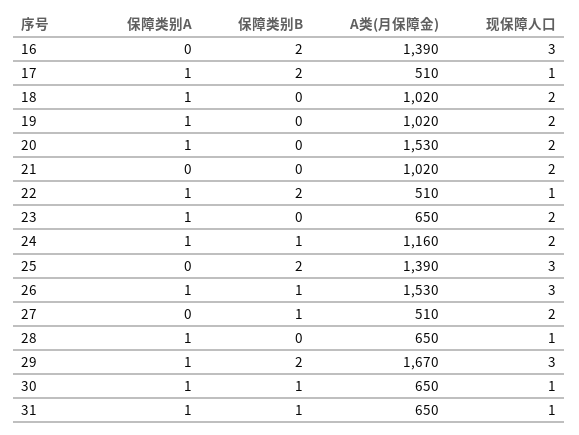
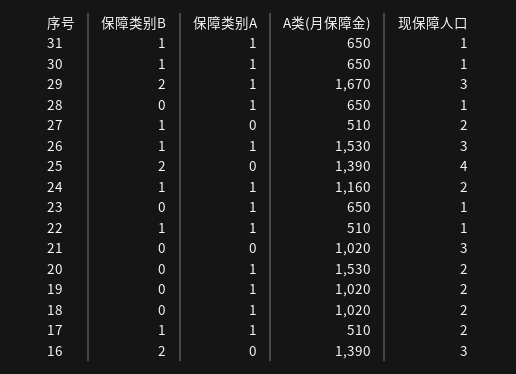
保障类别B, 17: 2 -> 1
现保障人口, 17: 1 -> 2
现保障人口, 21: 2 -> 3
保障类别B, 22: 2 -> 1
现保障人口, 23: 2 -> 1
现保障人口, 25: 3 -> 4

